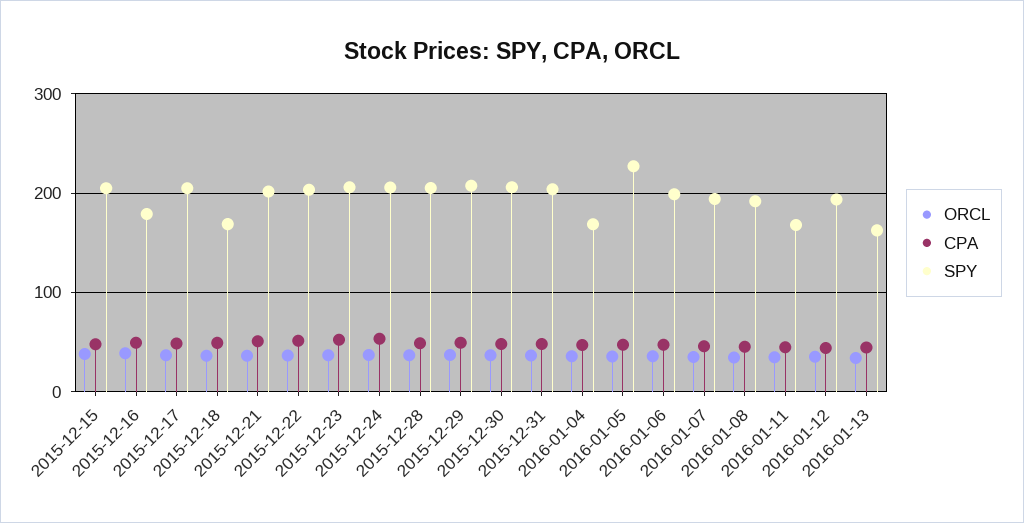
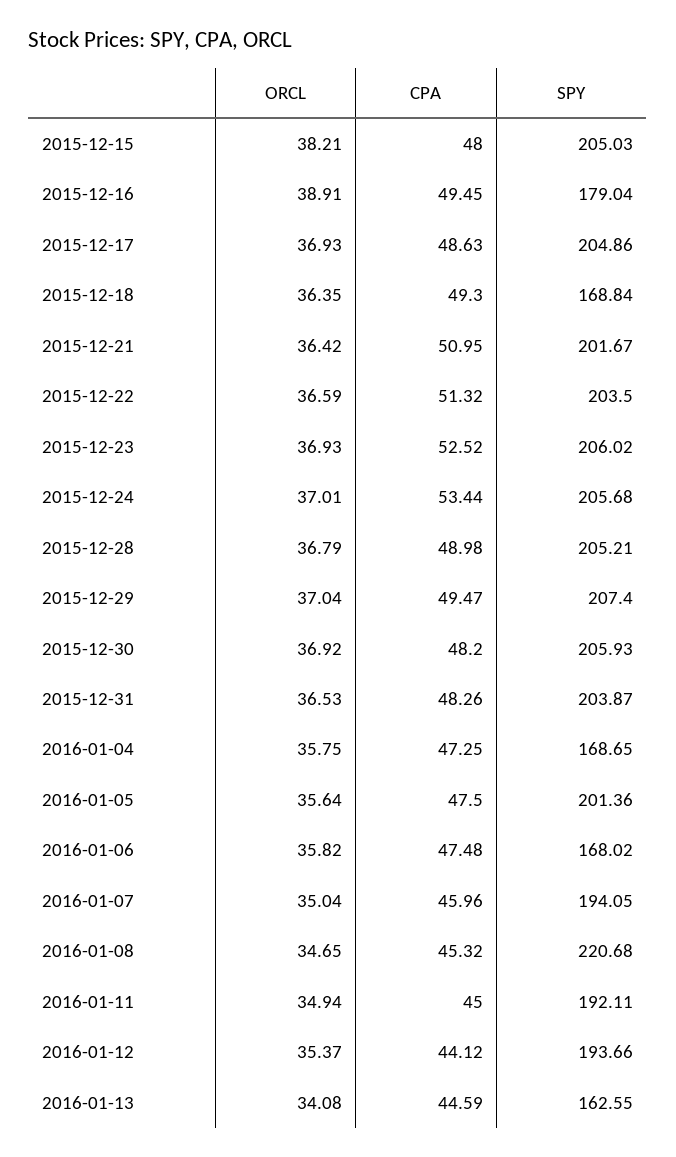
SPY, 2016-01-05: 230 -> 201.36
SPY, 2016-01-06: 200 -> 168.02
SPY, 2016-01-08: 190 -> 220.68
SPY, 2016-01-11: 170 -> 192.11

